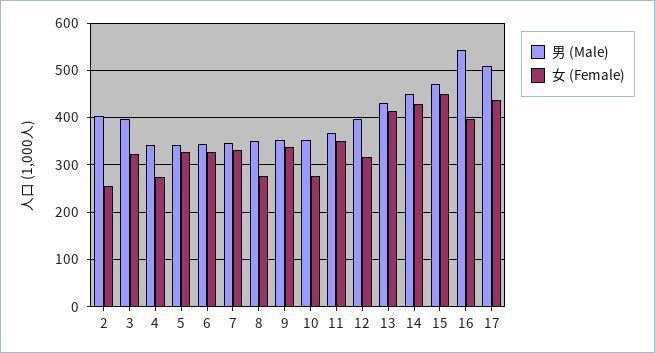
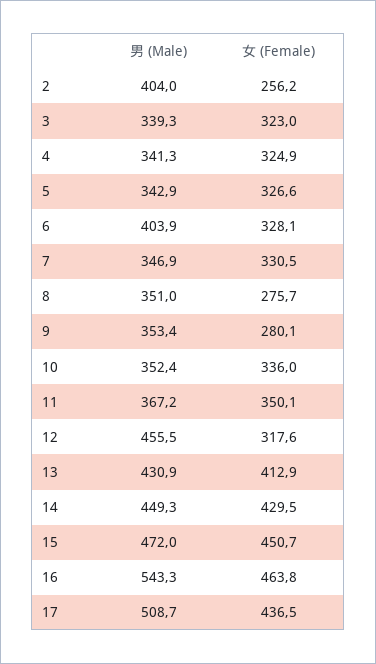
男 (Male), 3: 400 -> 339.3
女 (Female), 4: 280 -> 324.9
男 (Male), 6: 340 -> 403.9
女 (Female), 9: 340 -> 280.1
女 (Female), 10: 280 -> 336
男 (Male), 12: 400 -> 455.5
女 (Female), 16: 400 -> 463.8

